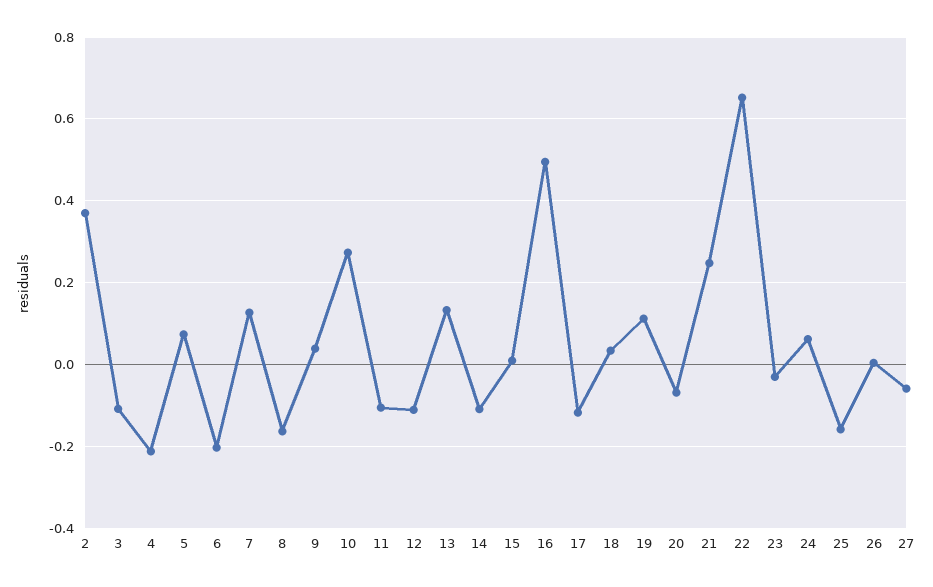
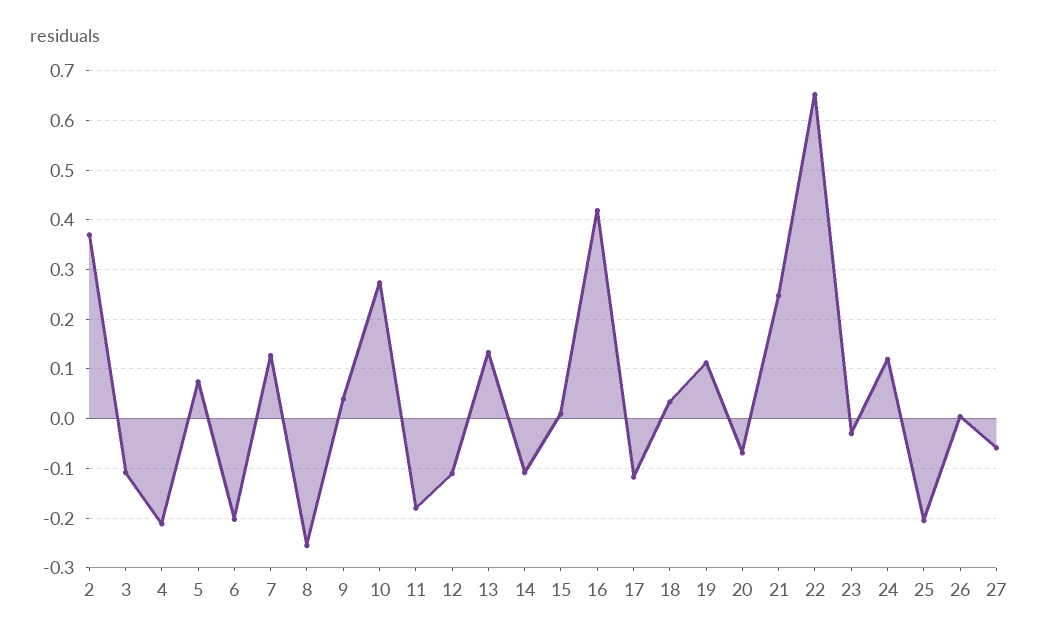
8: -0.16 -> -0.26
11: -0.1 -> -0.18
16: 0.5 -> 0.42
24: 0.06 -> 0.12
25: -0.16 -> -0.2

